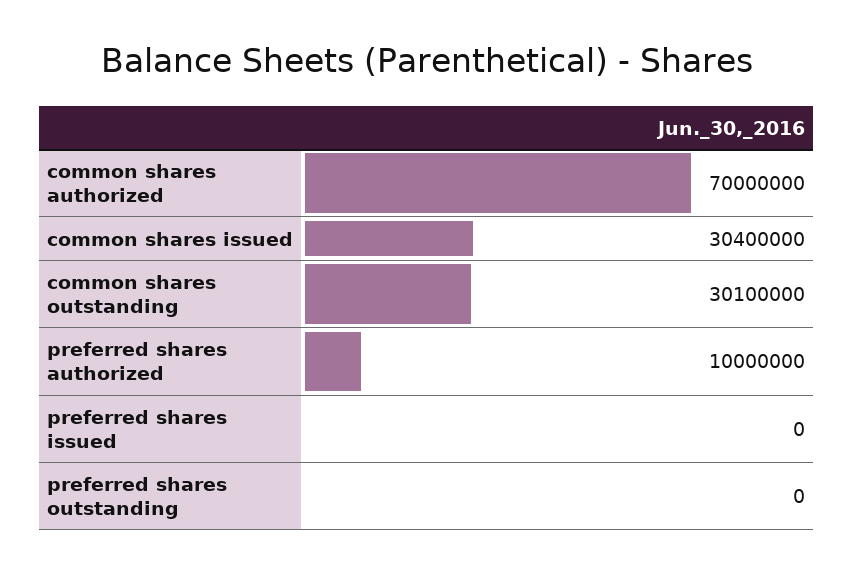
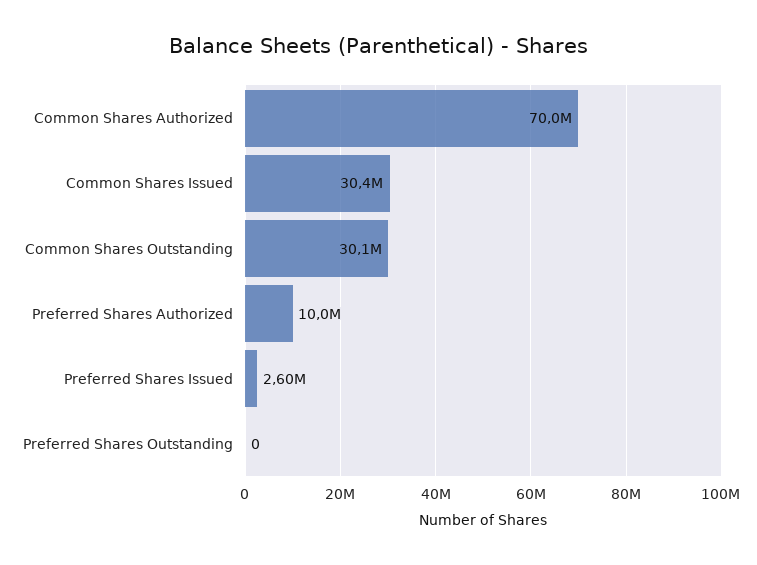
preferred shares issued: 0 -> 2600000

